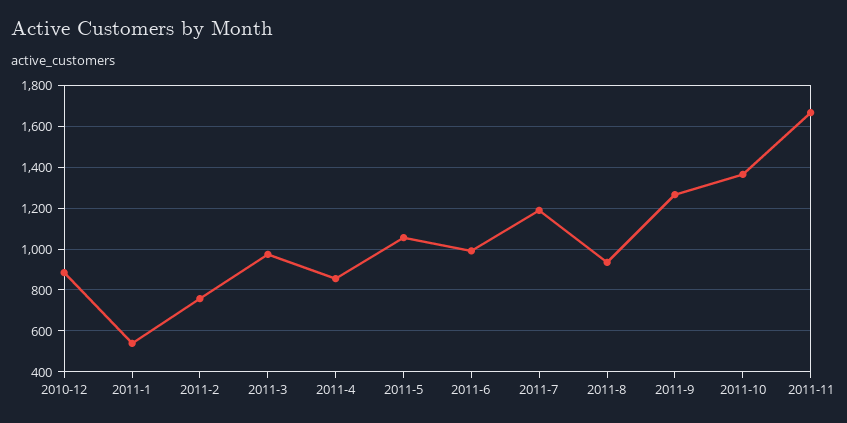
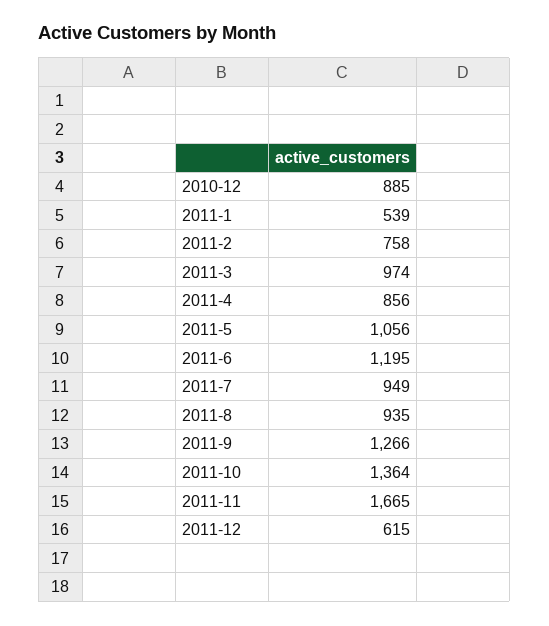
2011-6: 1000 -> 1195
2011-7: 1200 -> 949
2011-12: none -> 615

